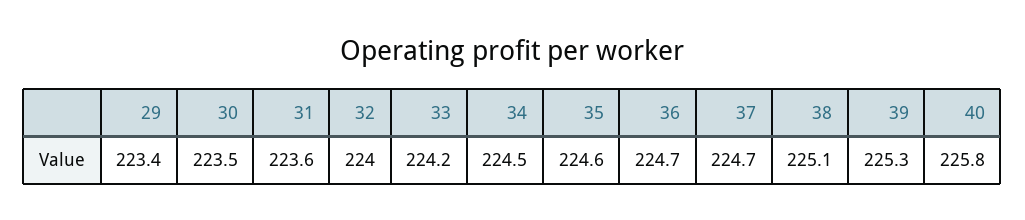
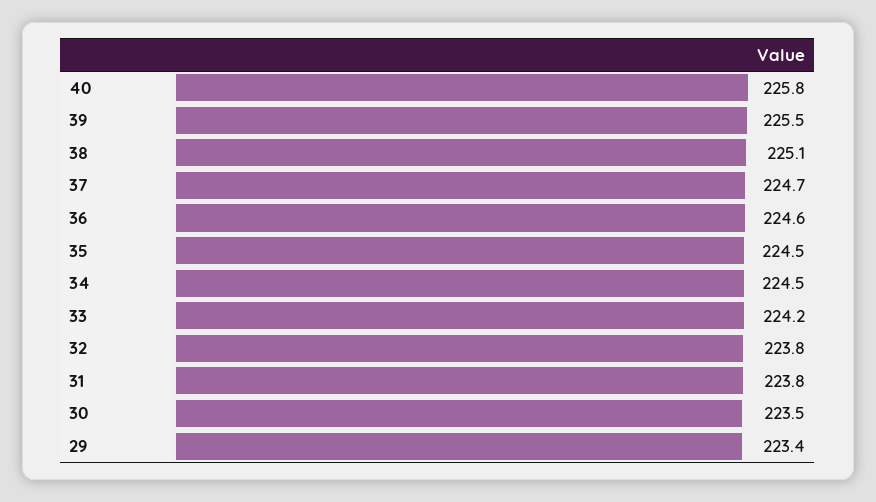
31: 223.6 -> 223.8
32: 224 -> 223.8
35: 224.6 -> 224.5
36: 224.7 -> 224.6
39: 225.3 -> 225.5

